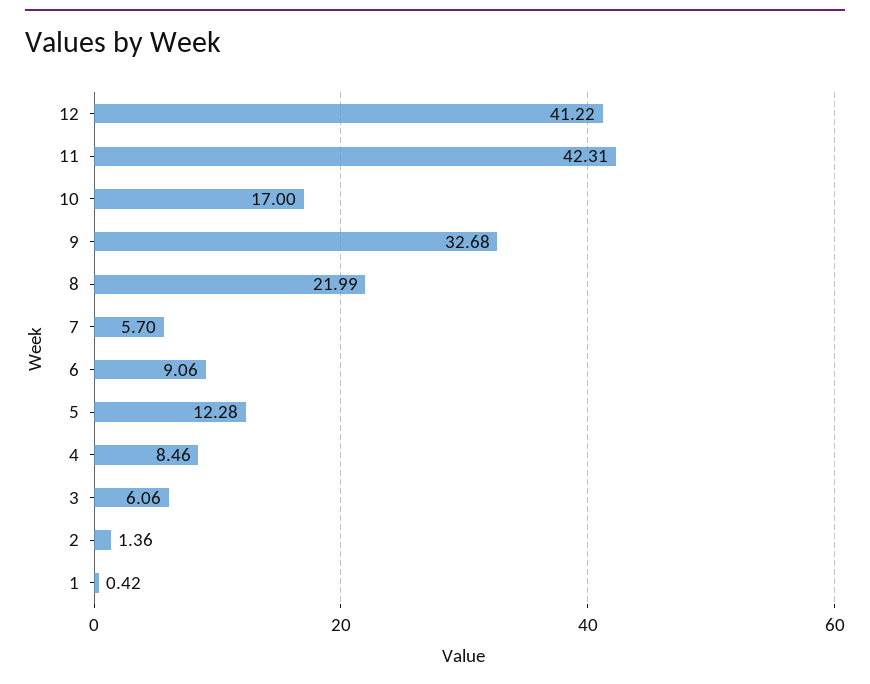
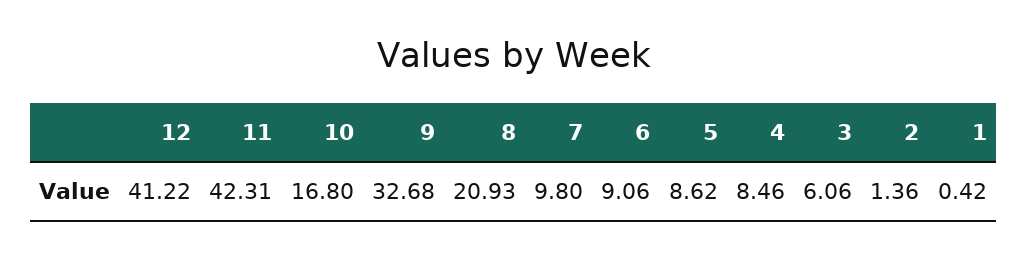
10: 17 -> 16.8
8: 21.99 -> 20.93
7: 5.7 -> 9.8
5: 12.28 -> 8.62

